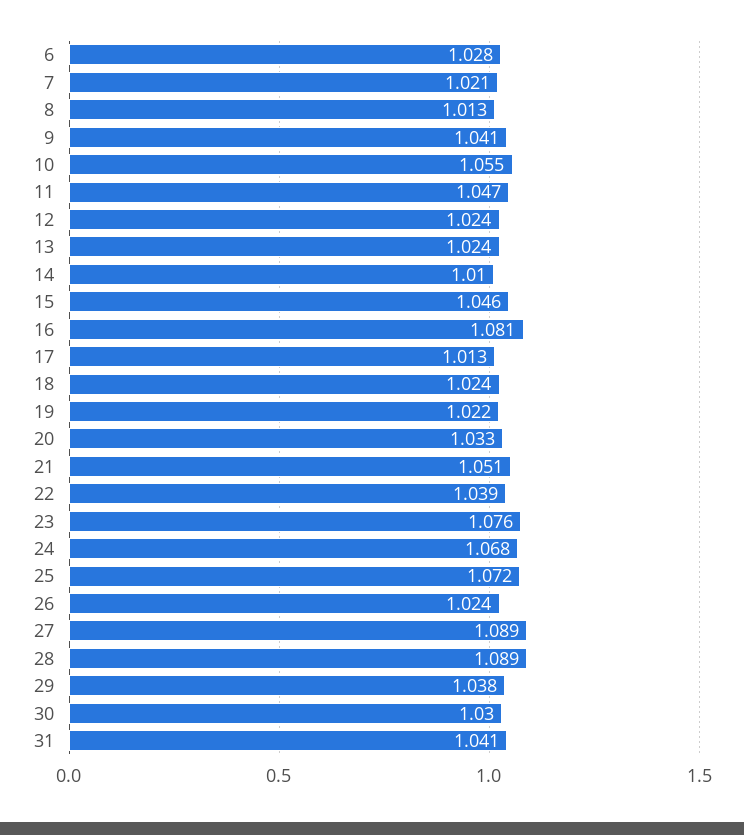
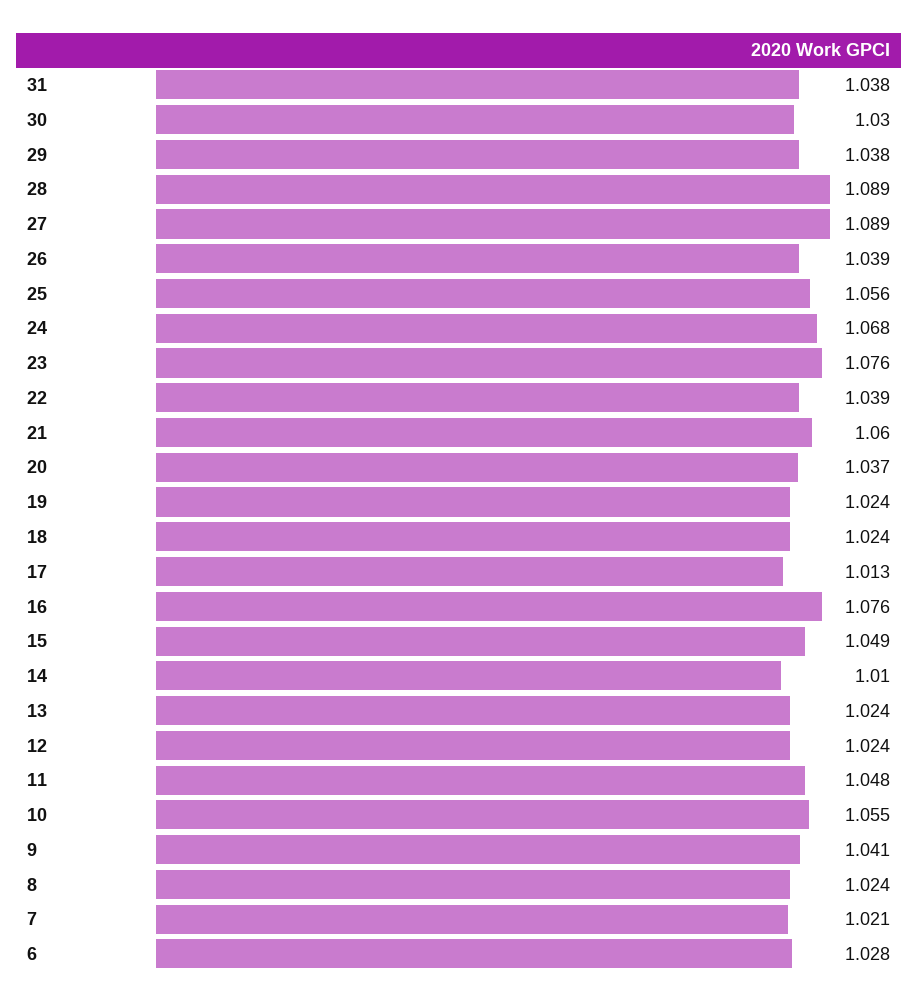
8: 1.013 -> 1.024
11: 1.047 -> 1.048
15: 1.046 -> 1.049
16: 1.081 -> 1.076
19: 1.022 -> 1.024
20: 1.033 -> 1.037
21: 1.051 -> 1.06
25: 1.072 -> 1.056
26: 1.024 -> 1.039
31: 1.041 -> 1.038

